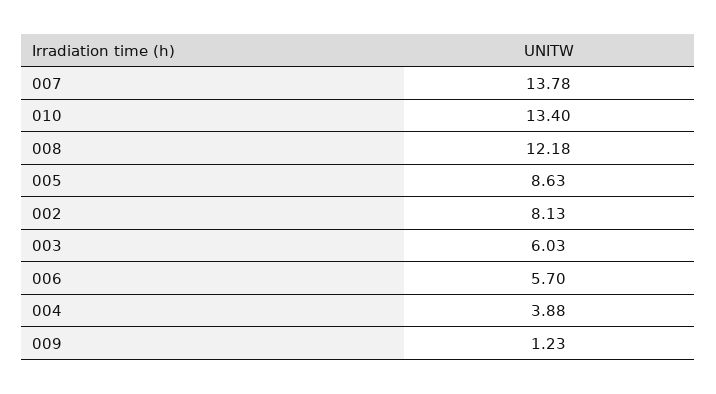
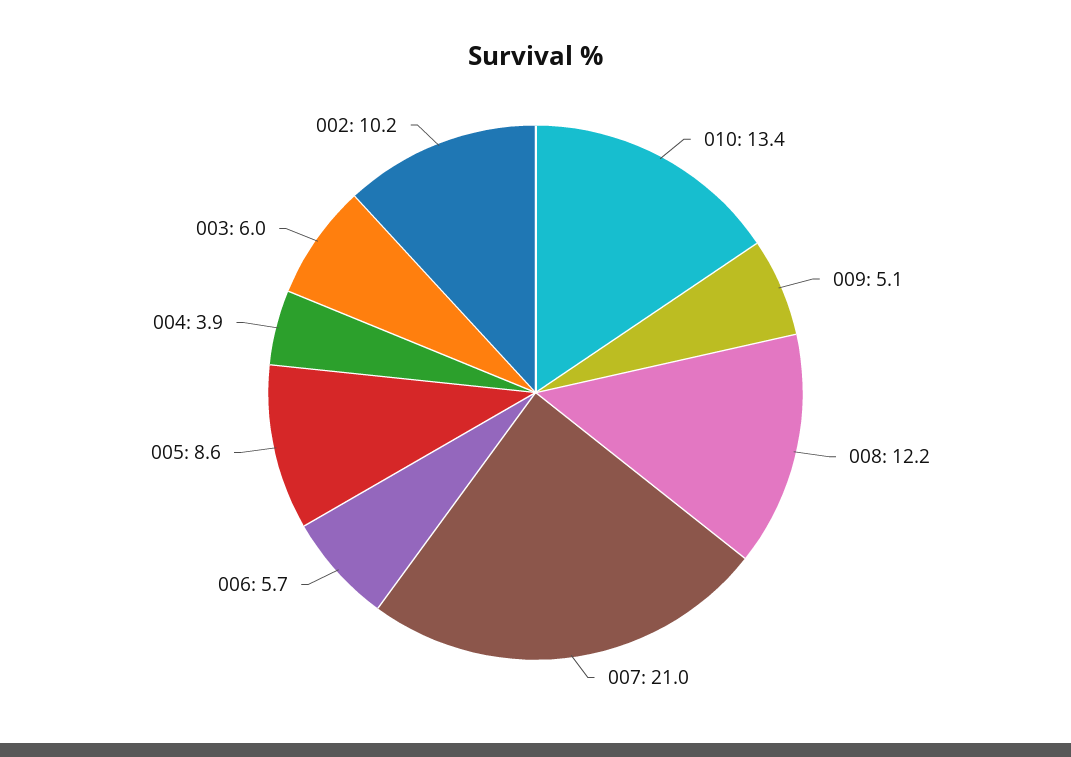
007: 13.78 -> 21
002: 8.13 -> 10.2
009: 1.23 -> 5.1

